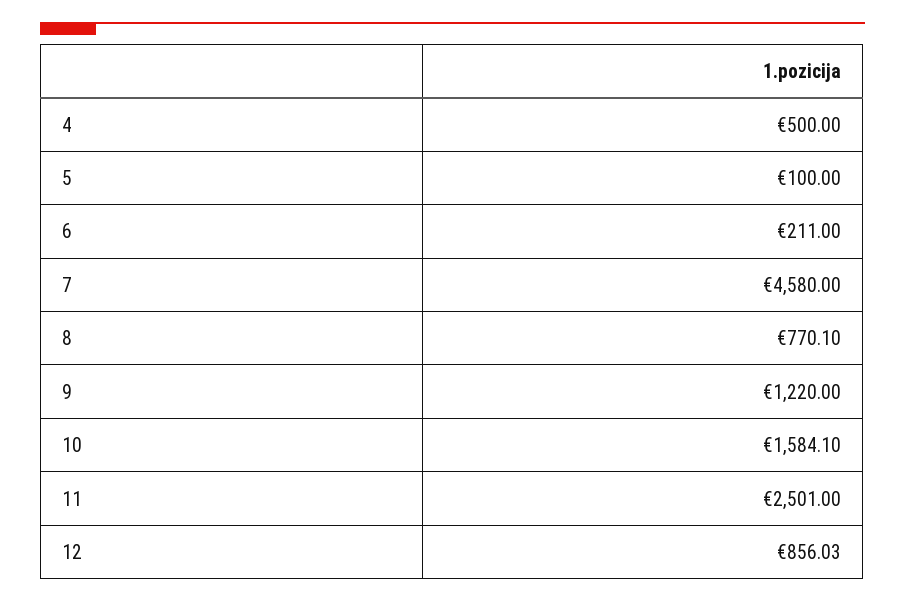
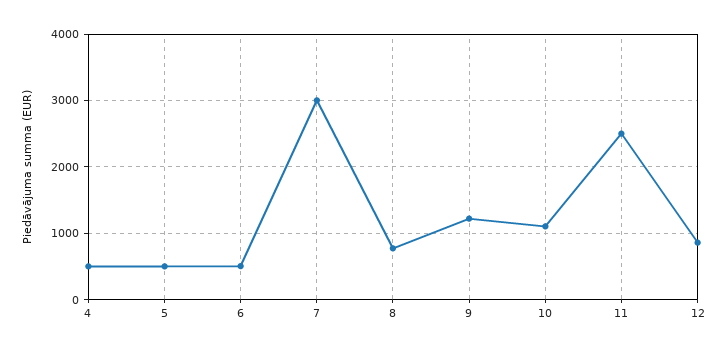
5: 100 -> 500
6: 211 -> 500
7: 4580 -> 3000
10: 1584.1 -> 1100

